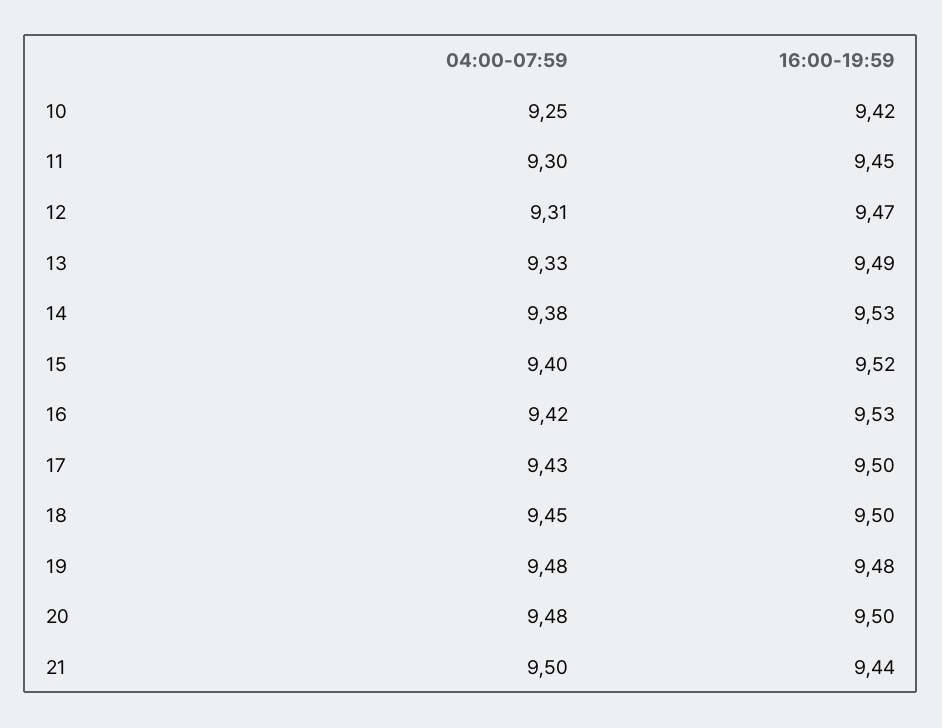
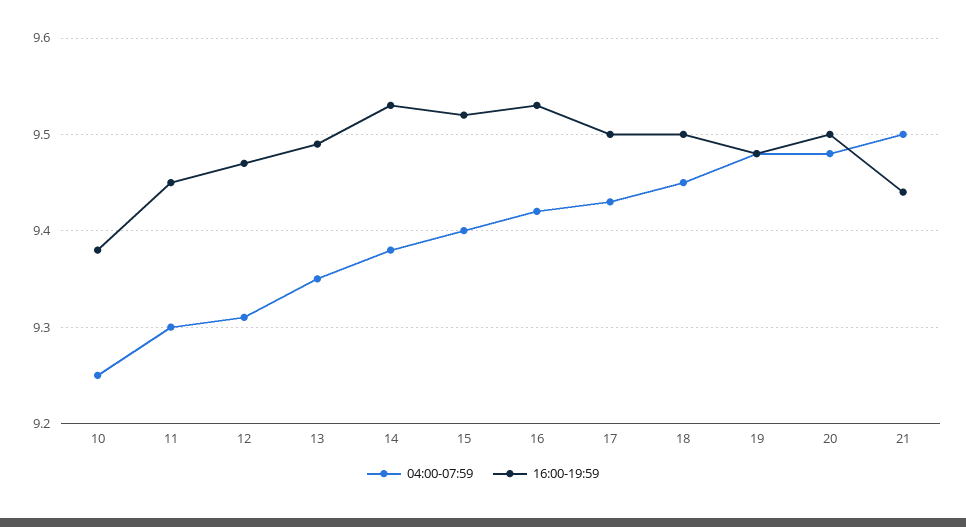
16:00-19:59, 10: 9.42 -> 9.38
04:00-07:59, 13: 9.33 -> 9.35

